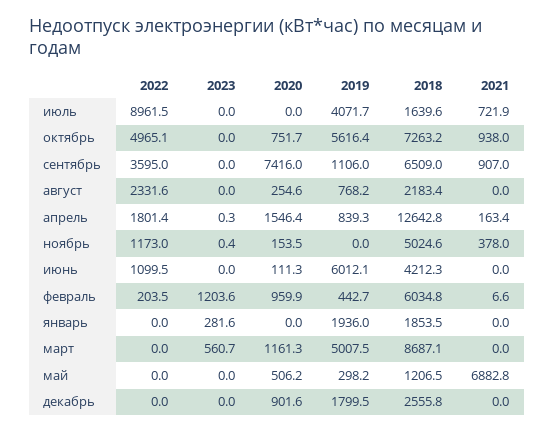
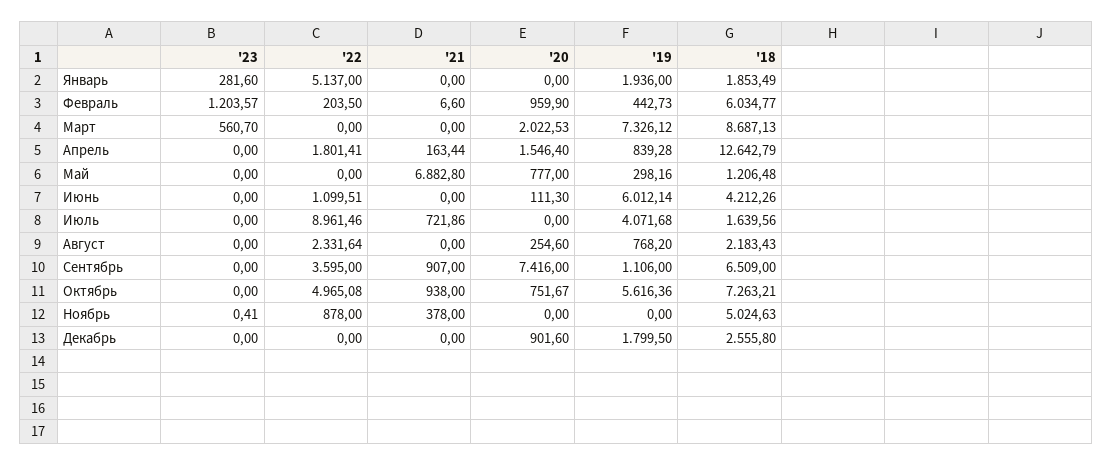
2023, апрель: 0.3 -> 0
2022, ноябрь: 1173 -> 878
2020, ноябрь: 153.5 -> 0
2022, январь: 0 -> 5137
2020, март: 1161.3 -> 2022.53
2019, март: 5007.5 -> 7326.12
2020, май: 506.2 -> 777

